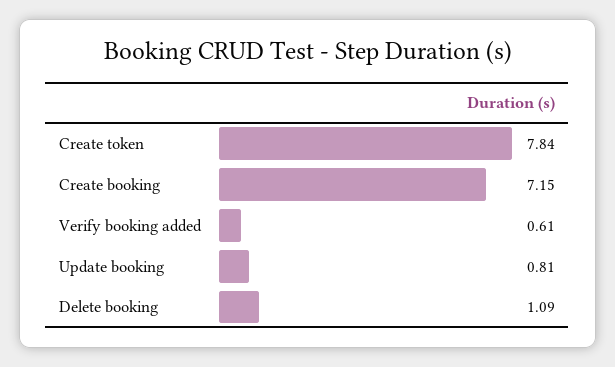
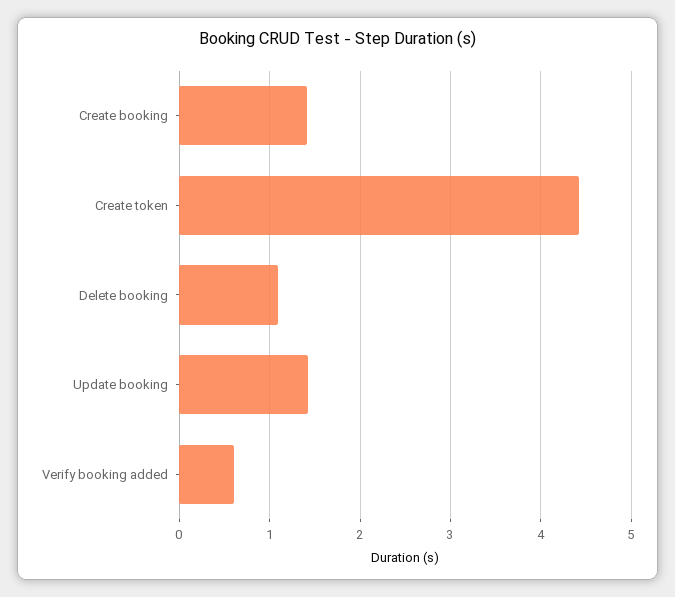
Create token: 7.84 -> 4.4
Create booking: 7.15 -> 1.4
Update booking: 0.81 -> 1.4

